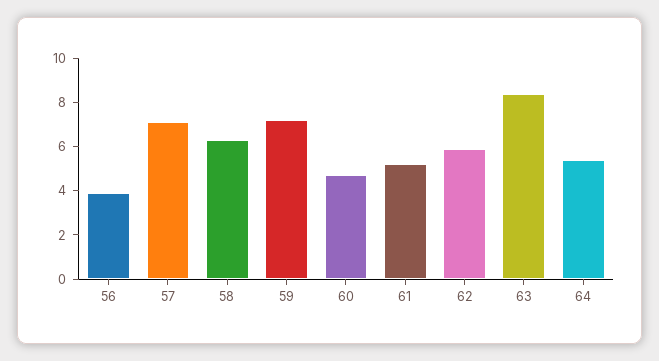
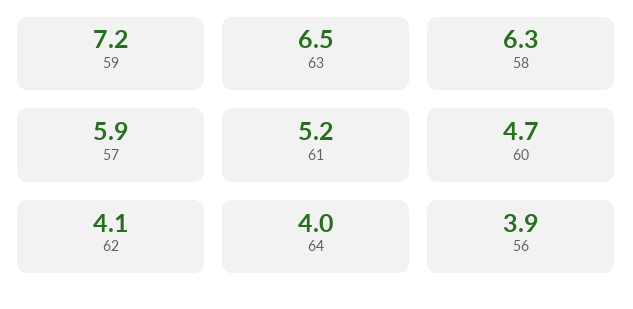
57: 7 -> 5.9
62: 6 -> 4.1
63: 8.5 -> 6.5
64: 5.5 -> 4

